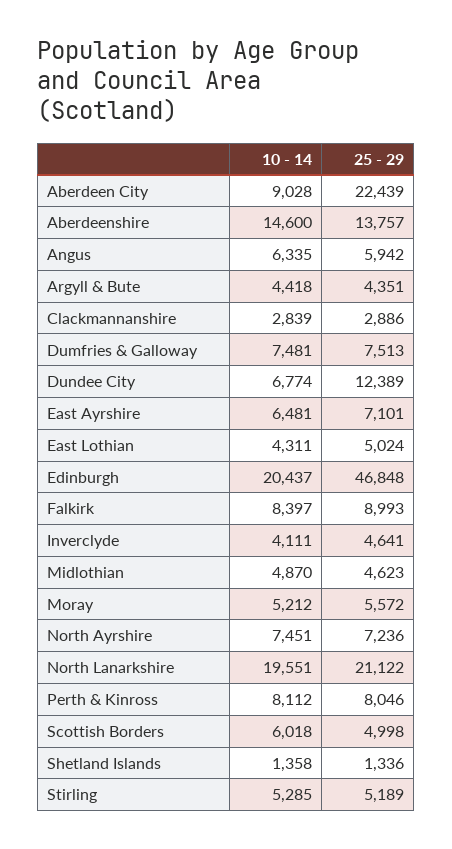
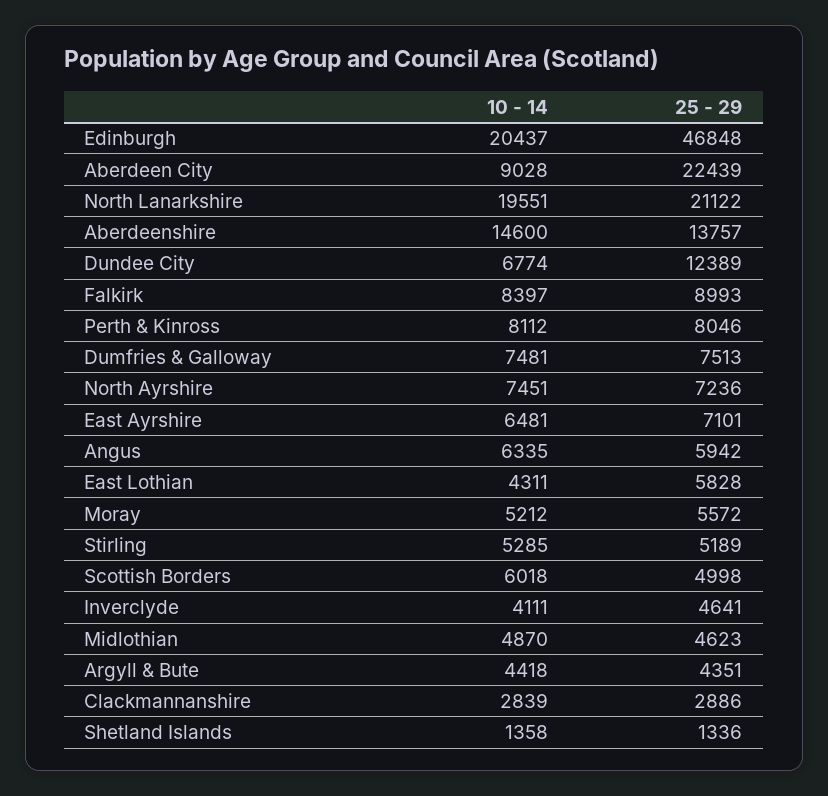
25 - 29, East Lothian: 5024 -> 5828

